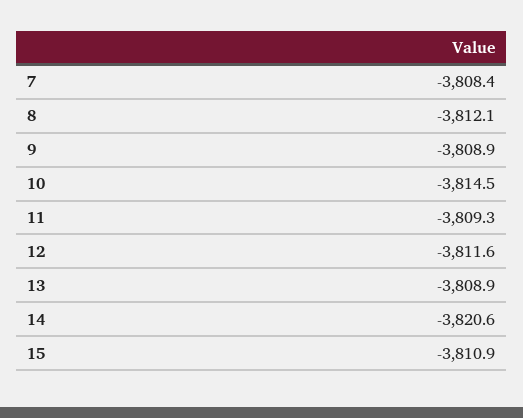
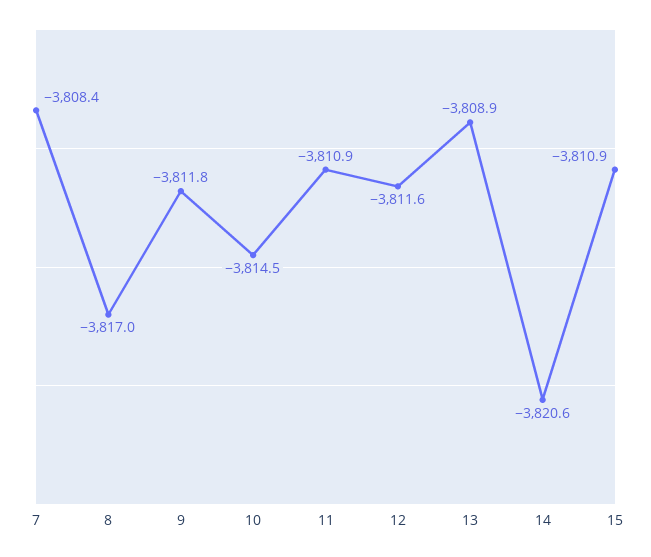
8: -3812.1 -> -3817
9: -3808.9 -> -3811.8
11: -3809.3 -> -3810.9

